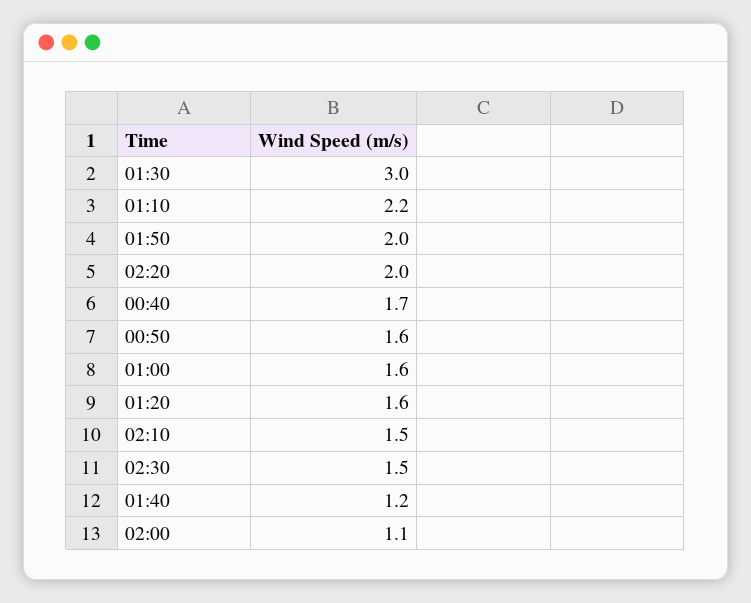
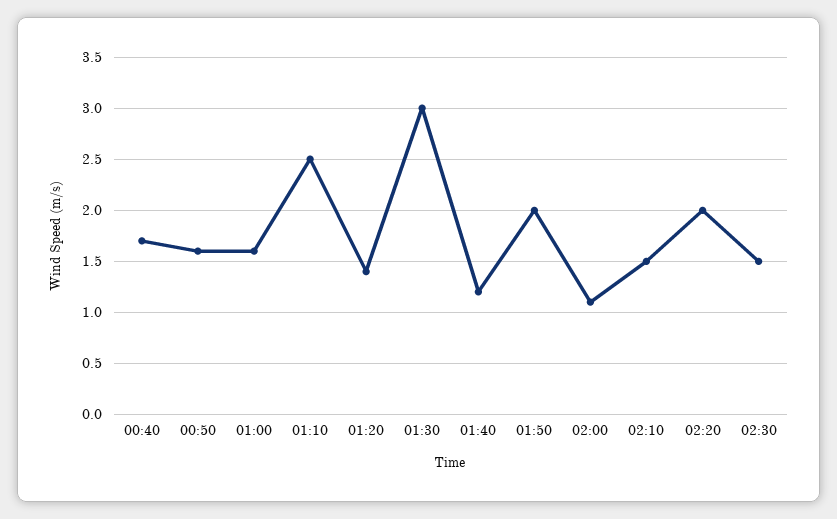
01:10: 2.2 -> 2.5
01:20: 1.6 -> 1.4

